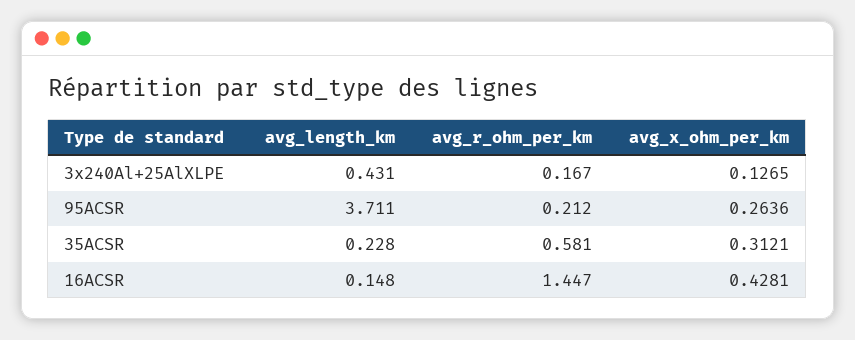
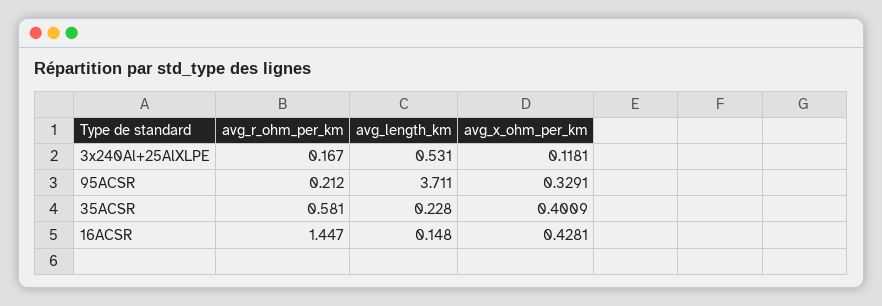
avg_length_km, 3x240Al+25AlXLPE: 0.431 -> 0.531
avg_x_ohm_per_km, 3x240Al+25AlXLPE: 0.1265 -> 0.1181
avg_x_ohm_per_km, 95ACSR: 0.2636 -> 0.3291
avg_x_ohm_per_km, 35ACSR: 0.3121 -> 0.4009

